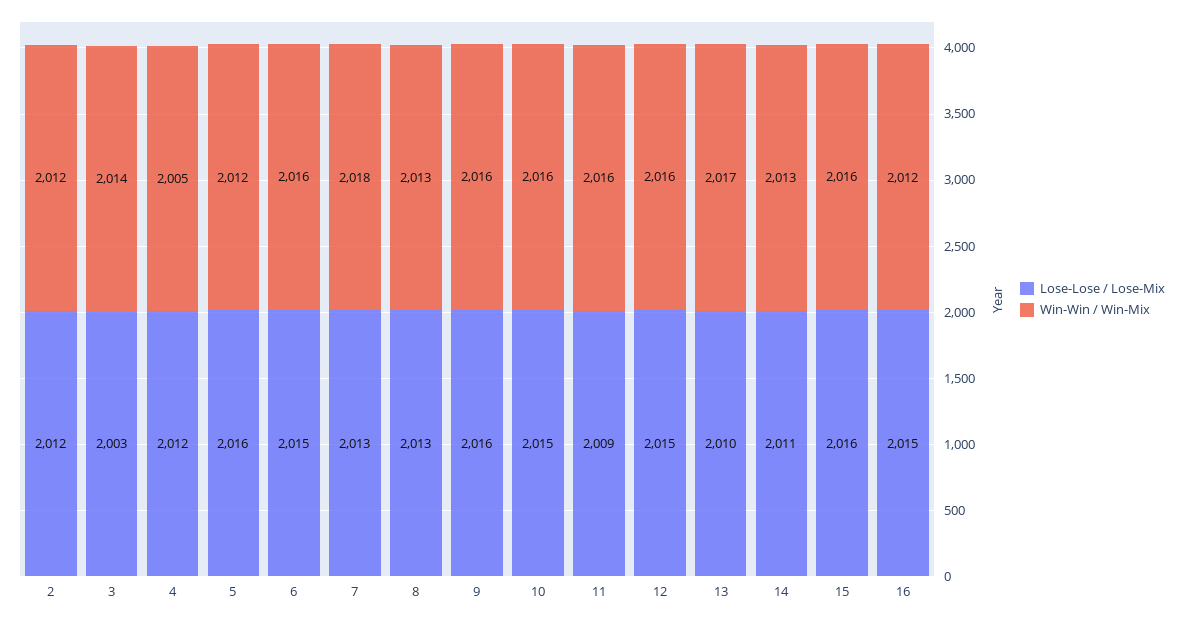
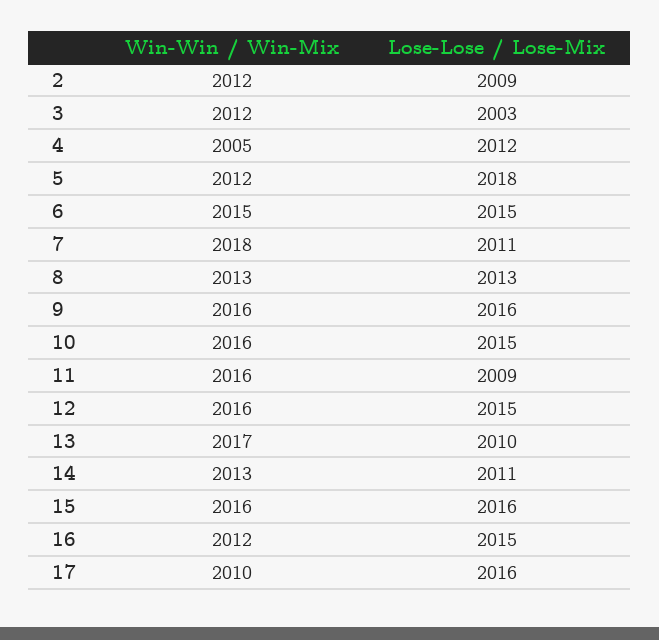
Lose-Lose / Lose-Mix, 2: 2012 -> 2009
Win-Win / Win-Mix, 3: 2014 -> 2012
Lose-Lose / Lose-Mix, 5: 2016 -> 2018
Win-Win / Win-Mix, 6: 2016 -> 2015
Lose-Lose / Lose-Mix, 7: 2013 -> 2011
Win-Win / Win-Mix, 17: none -> 2010
Lose-Lose / Lose-Mix, 17: none -> 2016

